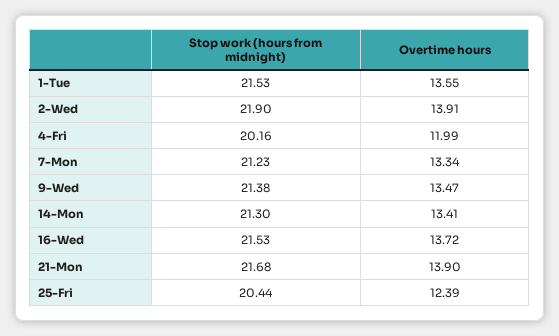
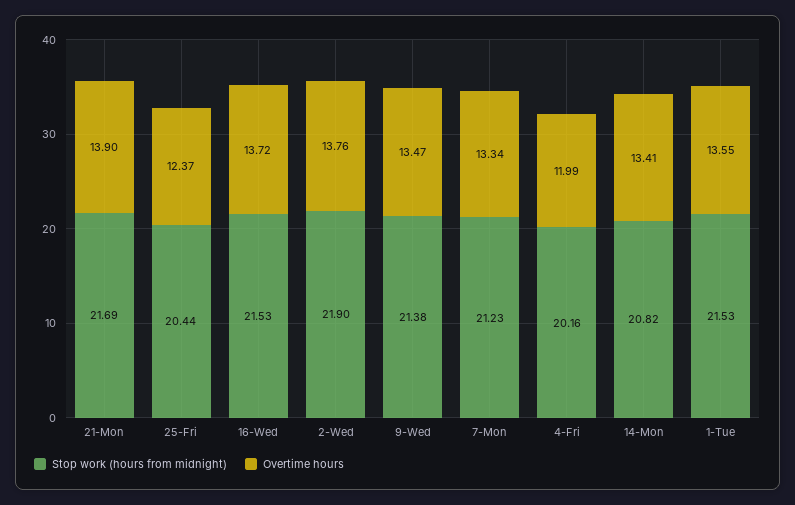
Overtime hours, 2-Wed: 13.91 -> 13.76
Stop work (hours from midnight), 14-Mon: 21.3 -> 20.82
Stop work (hours from midnight), 21-Mon: 21.68 -> 21.69
Overtime hours, 25-Fri: 12.39 -> 12.37

